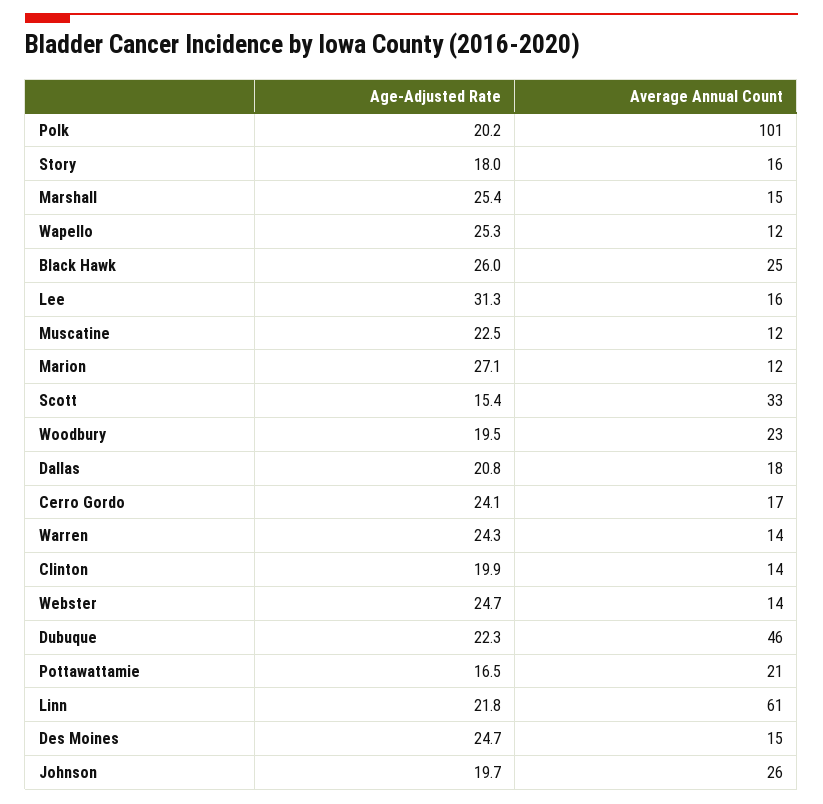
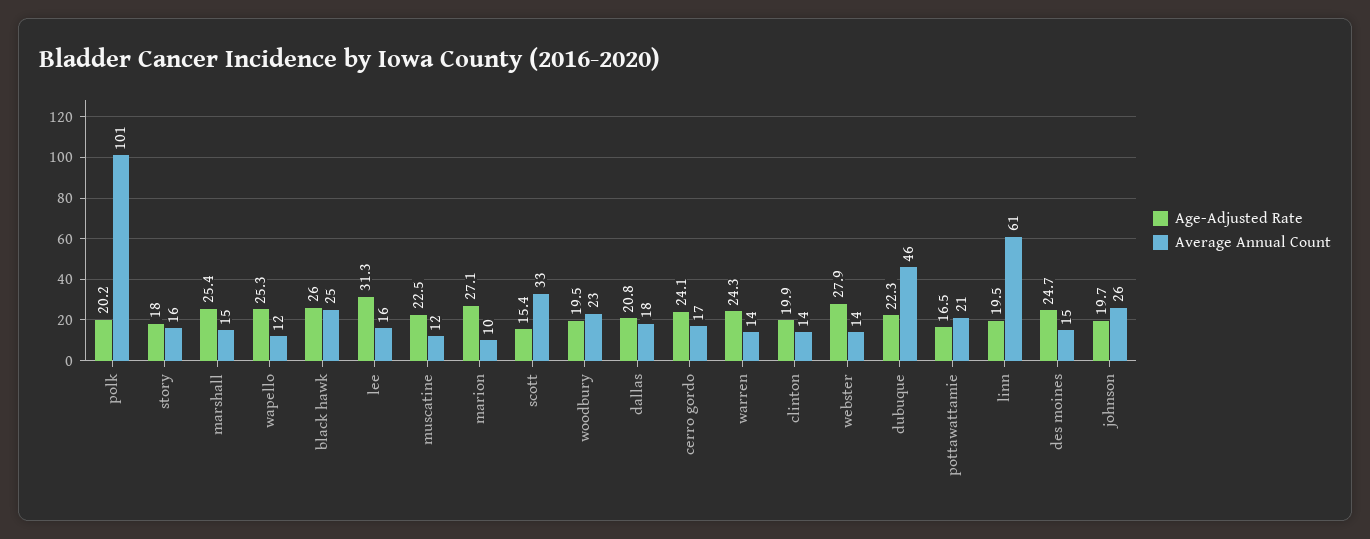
Average Annual Count, Marion: 12 -> 10
Age-Adjusted Rate, Webster: 24.7 -> 27.9
Age-Adjusted Rate, Linn: 21.8 -> 19.5

